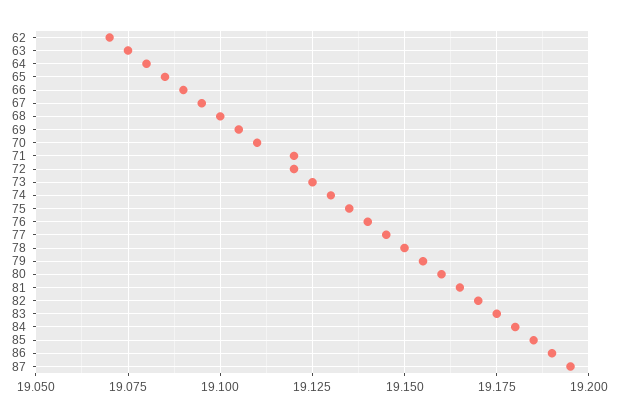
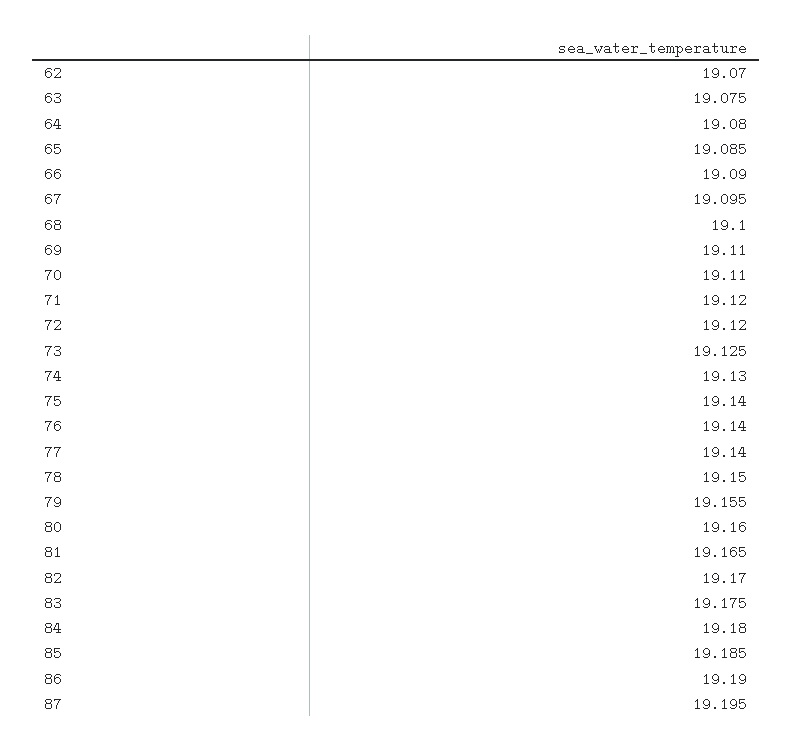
69: 19.105 -> 19.11
75: 19.135 -> 19.14
77: 19.145 -> 19.14

